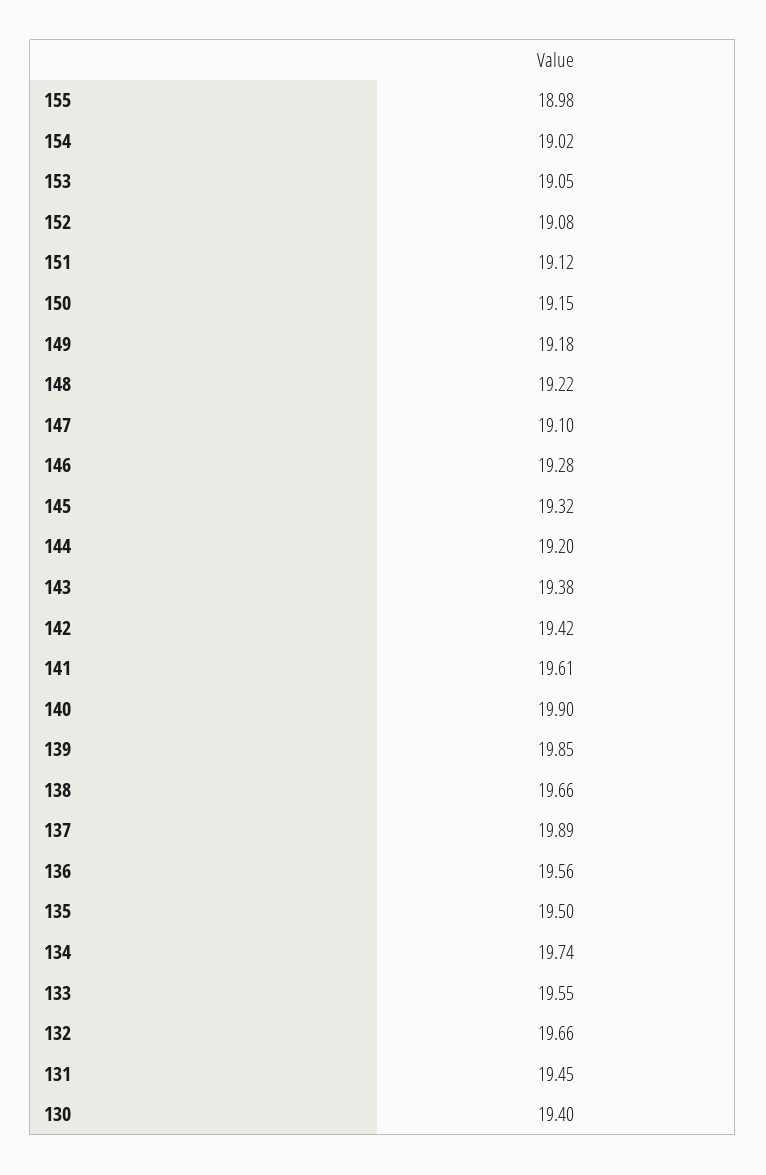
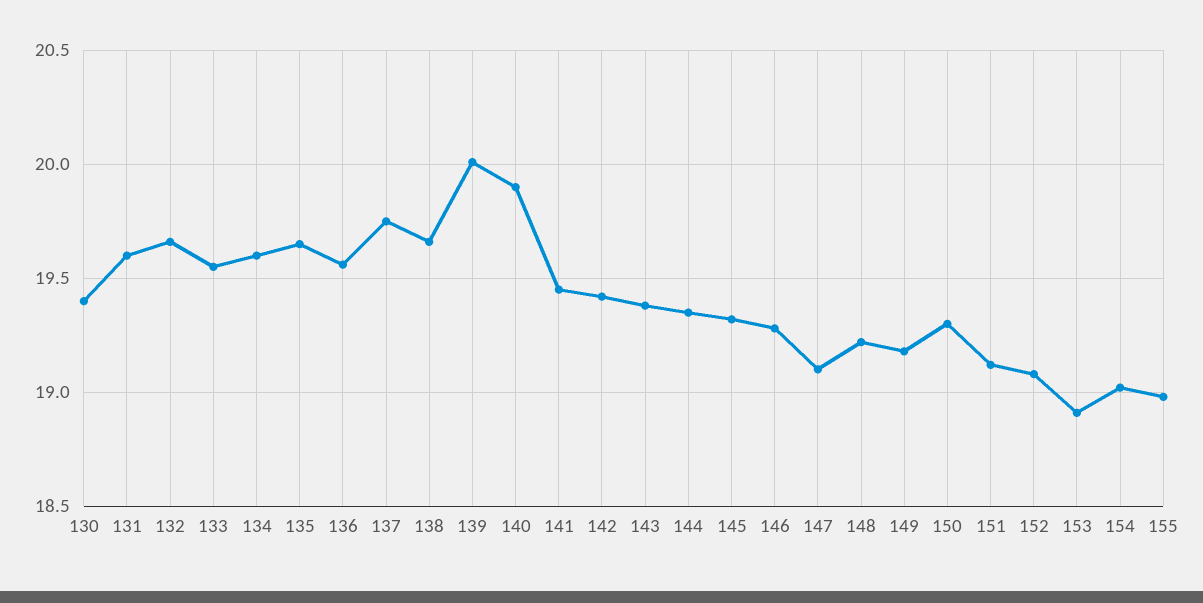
153: 19.05 -> 18.9
150: 19.15 -> 19.3
144: 19.2 -> 19.35
141: 19.61 -> 19.45
139: 19.85 -> 20
137: 19.89 -> 19.75
135: 19.5 -> 19.65
134: 19.74 -> 19.6
131: 19.45 -> 19.6

